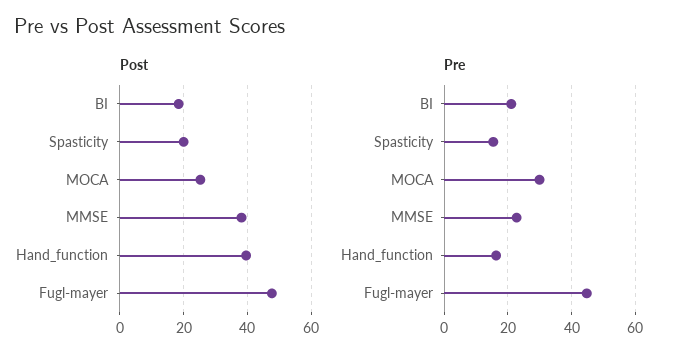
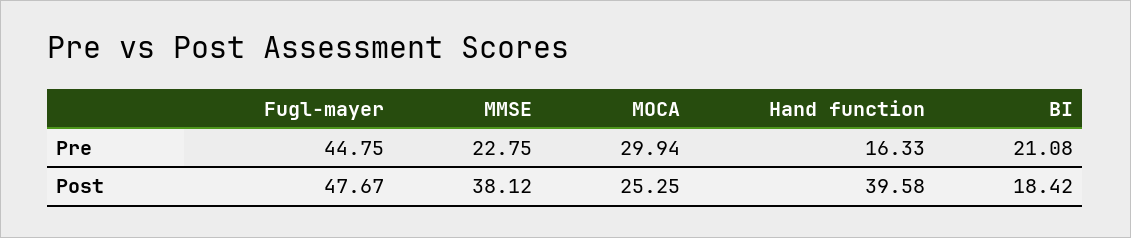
Post, Spasticity: 20 -> none
Pre, Spasticity: 16 -> none

